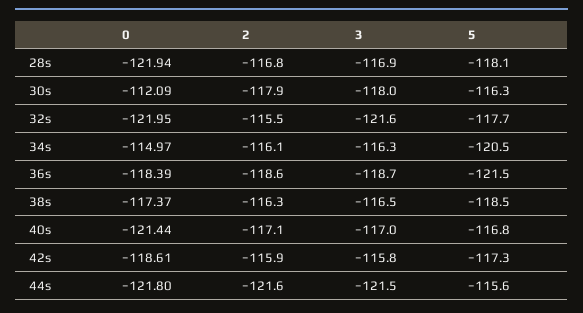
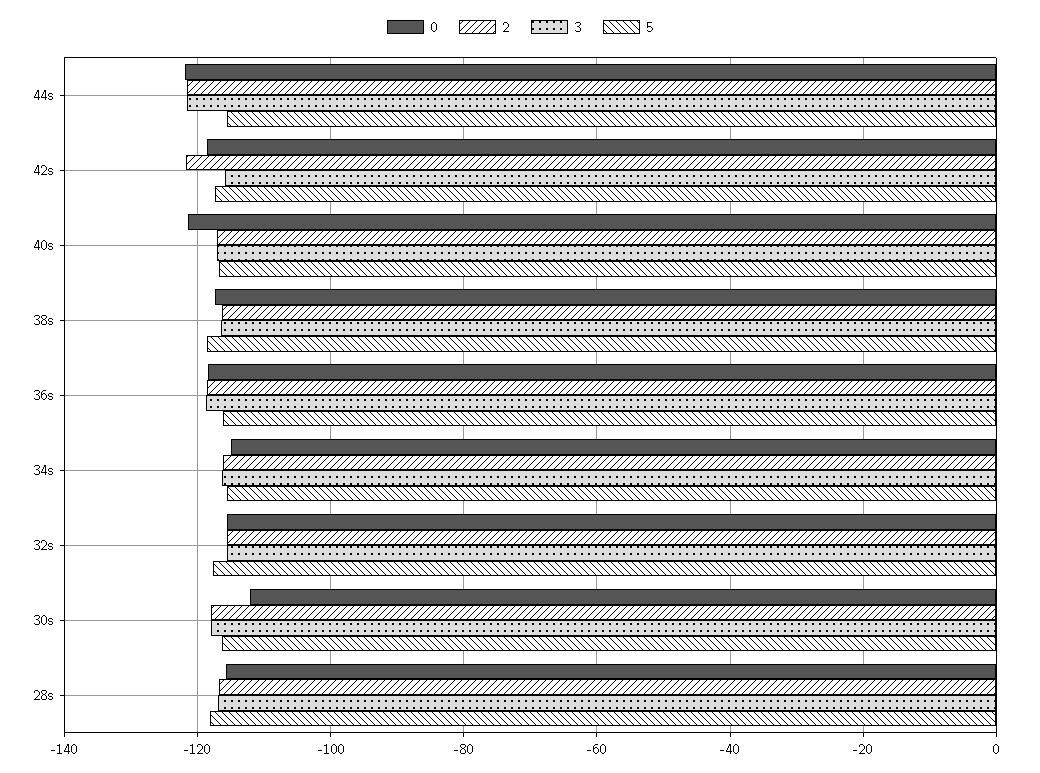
0, 28s: -121.94 -> -116
0, 32s: -121.95 -> -116
3, 32s: -121.6 -> -116
5, 34s: -120.5 -> -116
5, 36s: -121.5 -> -116
2, 42s: -115.9 -> -122

